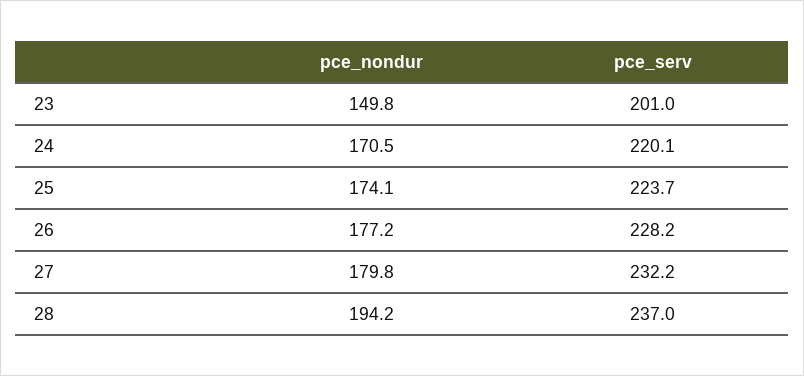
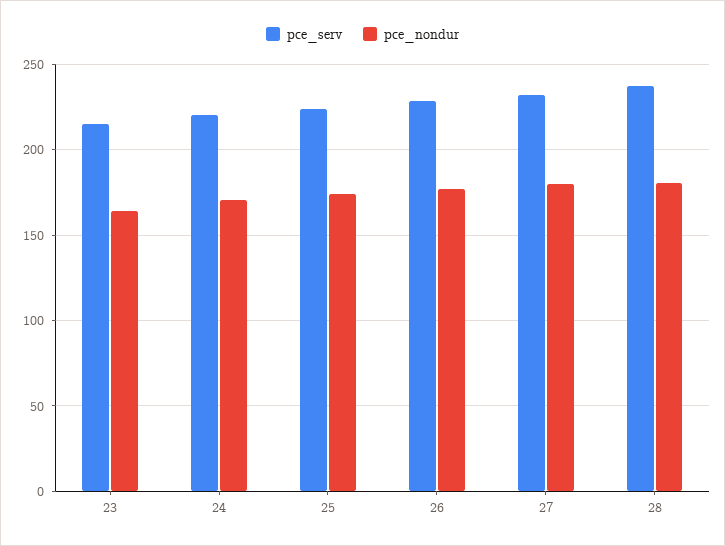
pce_nondur, 23: 149.8 -> 165
pce_serv, 23: 201 -> 215
pce_nondur, 28: 194.2 -> 180

